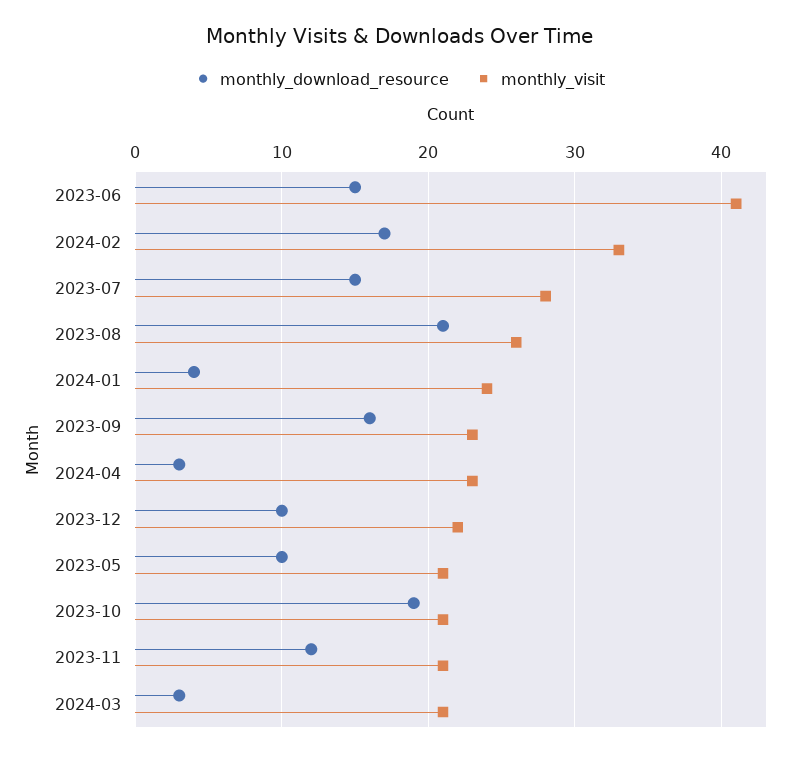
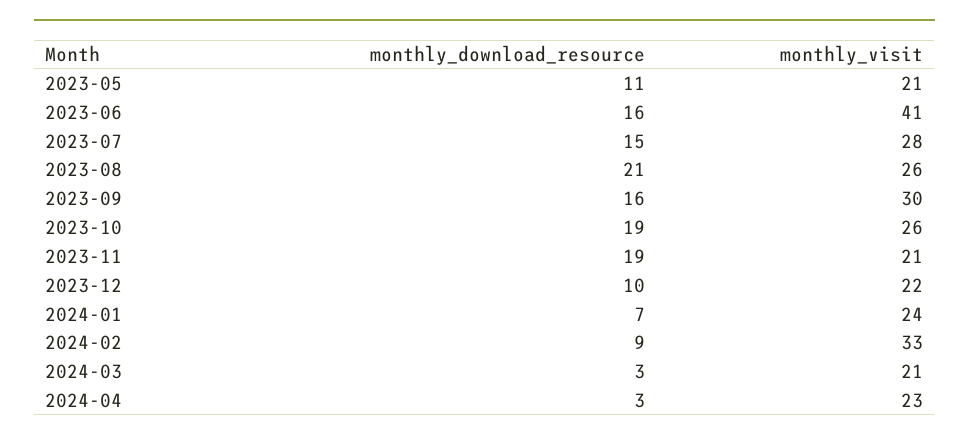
monthly_download_resource, 2023-06: 15 -> 16
monthly_download_resource, 2024-02: 17 -> 9
monthly_download_resource, 2024-01: 4 -> 7
monthly_visit, 2023-09: 23 -> 30
monthly_download_resource, 2023-05: 10 -> 11
monthly_visit, 2023-10: 21 -> 26
monthly_download_resource, 2023-11: 12 -> 19

